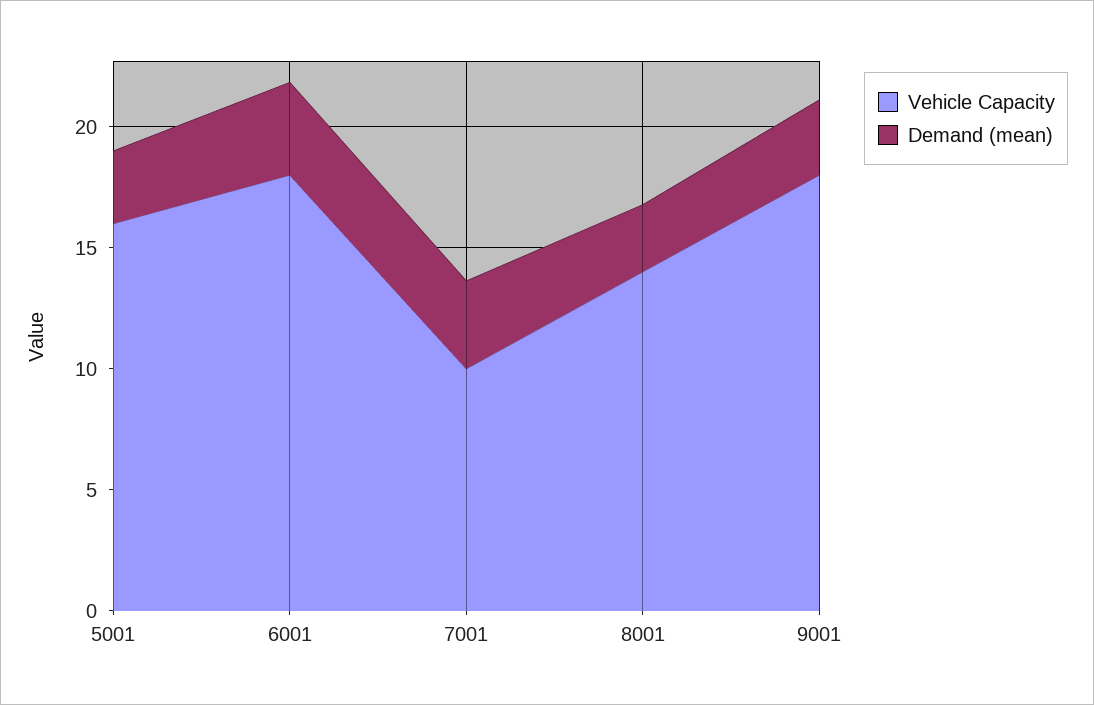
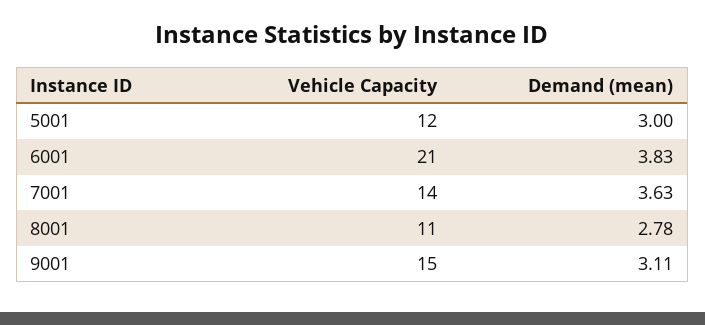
Vehicle Capacity, 5001: 16 -> 12
Vehicle Capacity, 6001: 18 -> 21
Vehicle Capacity, 7001: 10 -> 14
Vehicle Capacity, 8001: 14 -> 11
Vehicle Capacity, 9001: 18 -> 15

